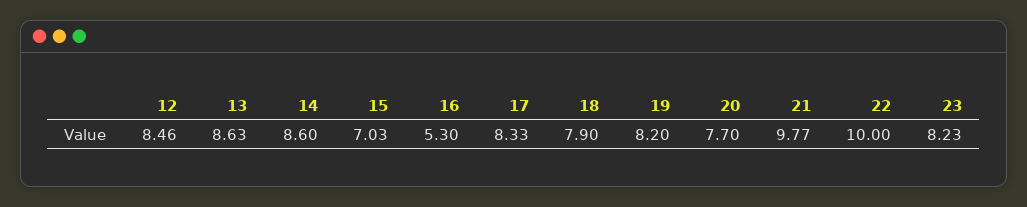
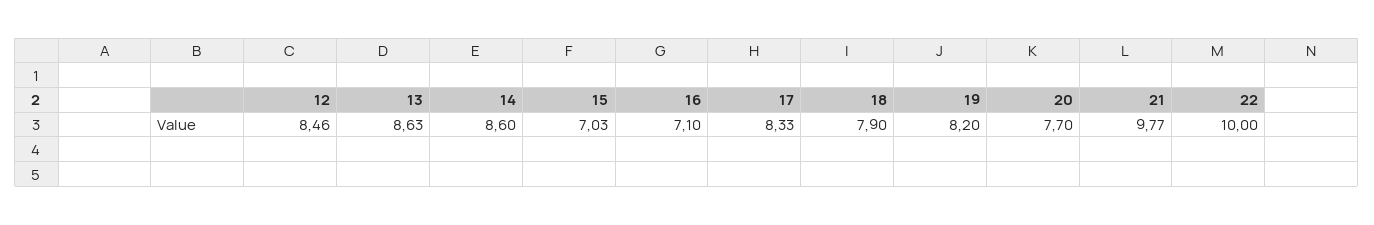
16: 5.3 -> 7.1
23: 8.23 -> none

